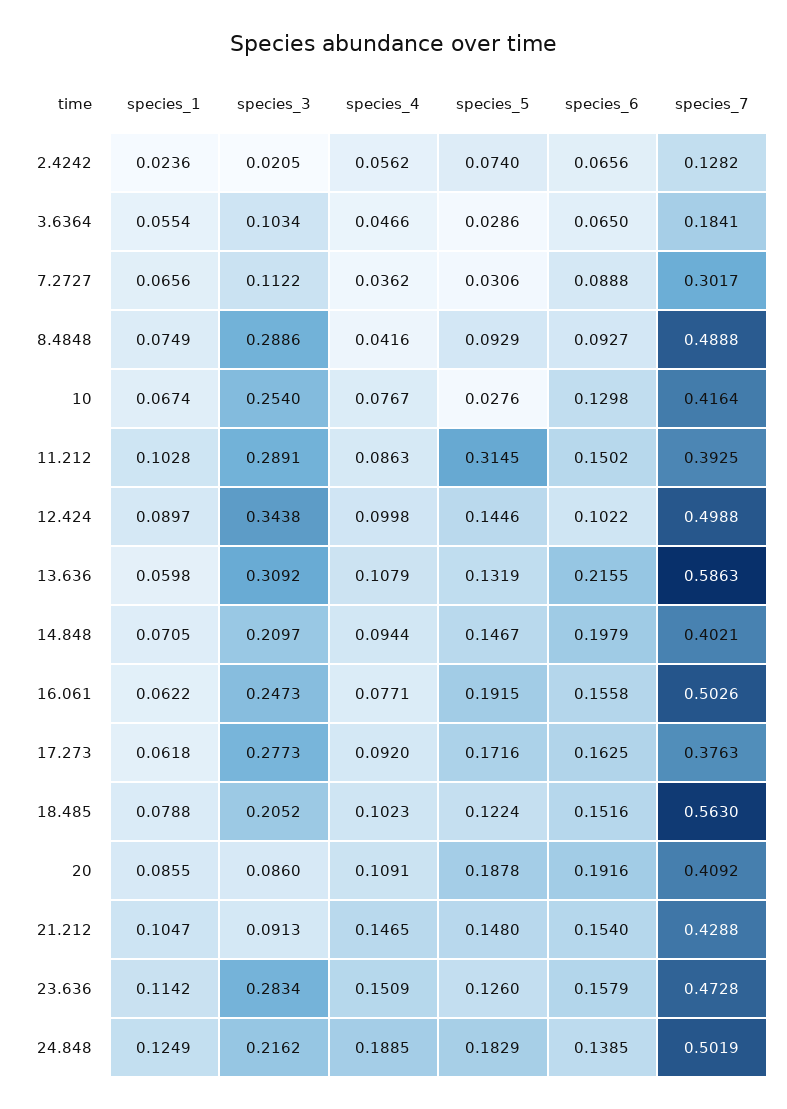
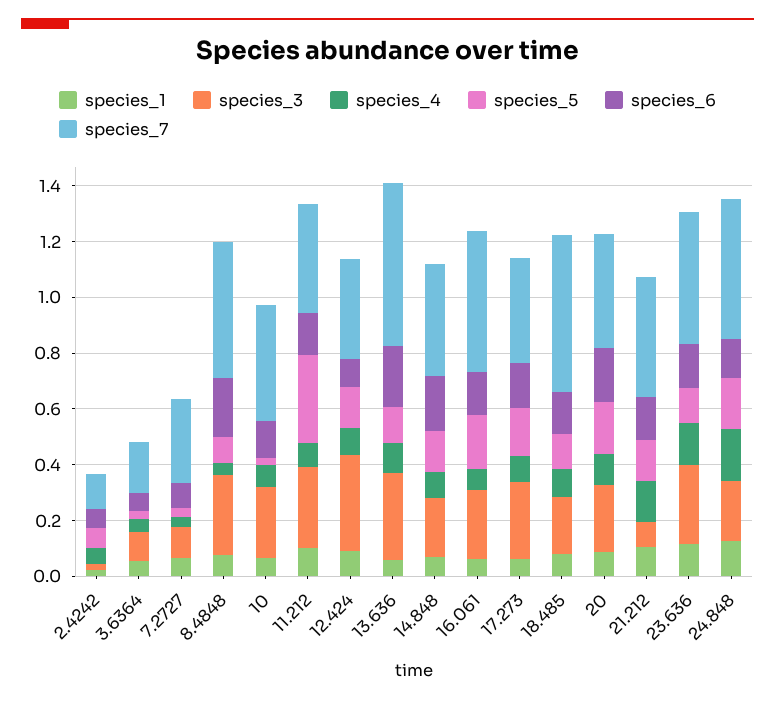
species_6, 8.4848: 0.0927 -> 0.2
species_7, 12.424: 0.4988 -> 0.35
species_3, 20: 0.086 -> 0.25

